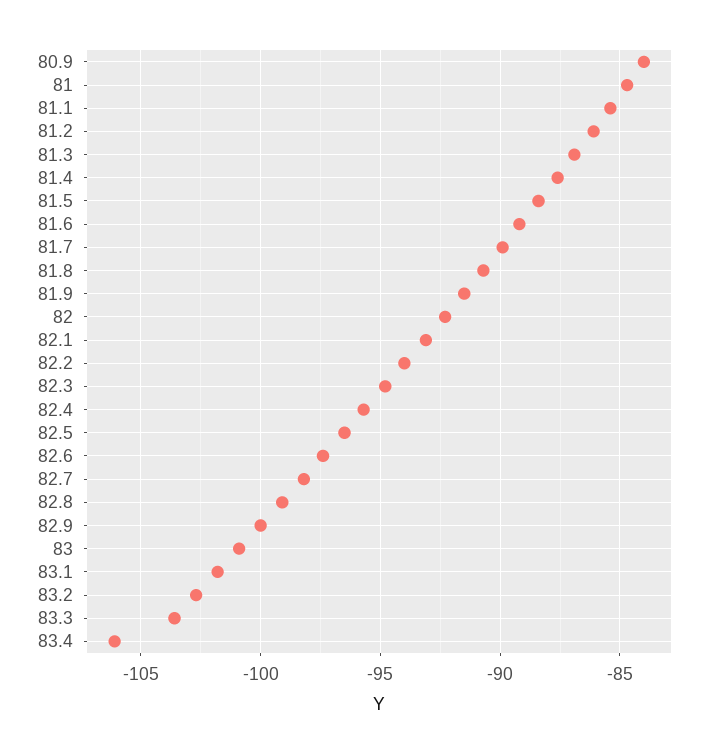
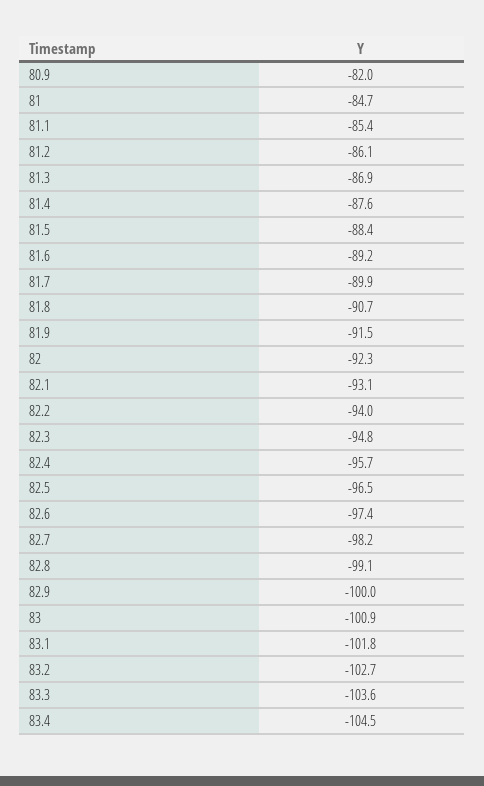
80.9: -84 -> -82
83.4: -106 -> -104.5

